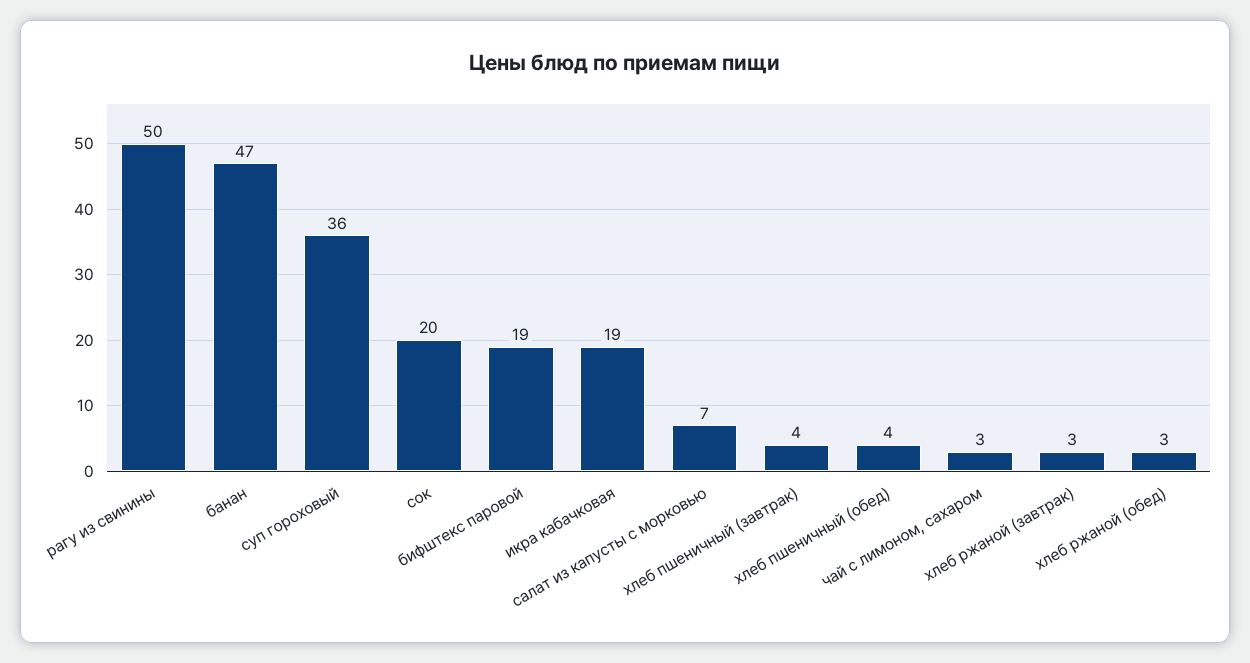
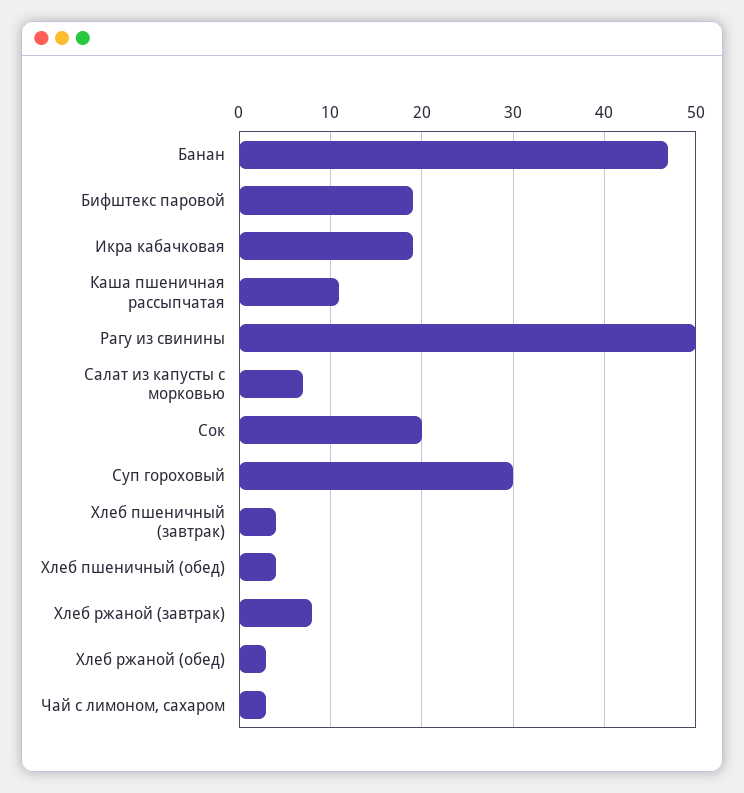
суп гороховый: 36 -> 30
хлеб ржаной (завтрак): 3 -> 8
Каша пшеничная рассыпчатая: none -> 11

